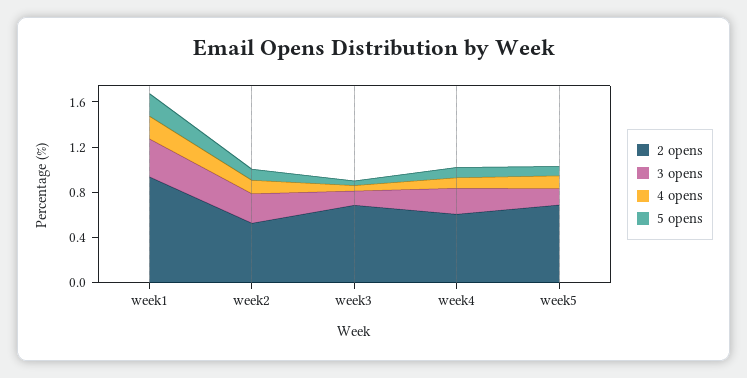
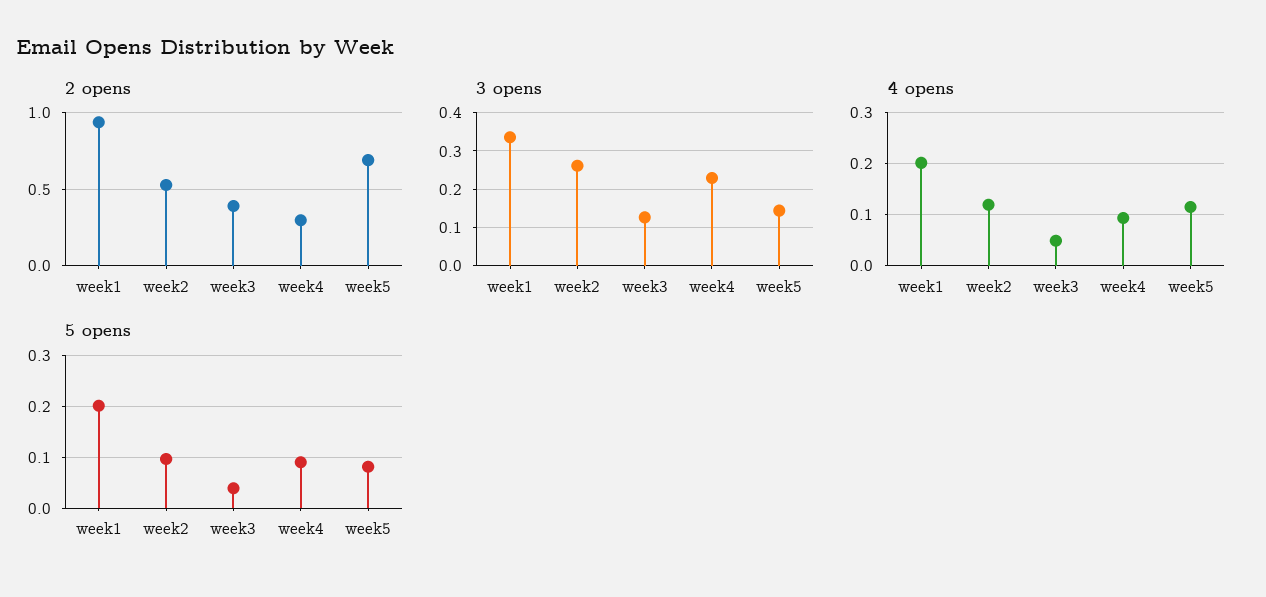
2 opens, week3: 0.7 -> 0.4
2 opens, week4: 0.6 -> 0.3

